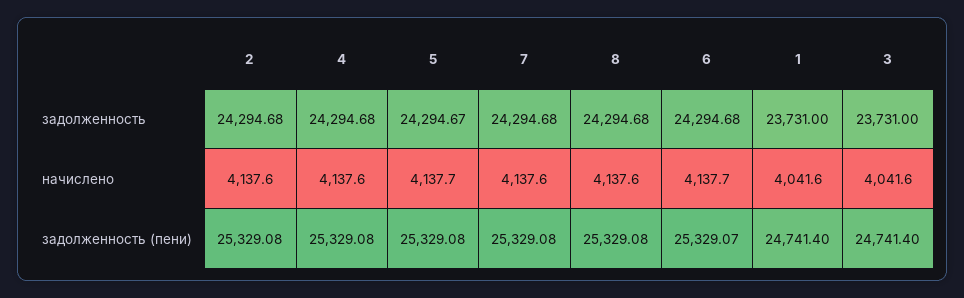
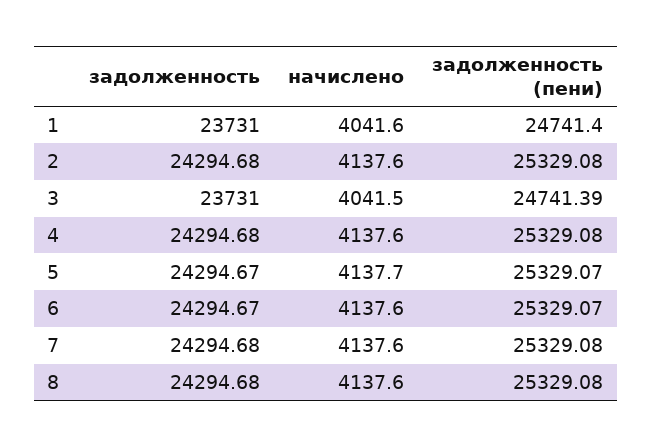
6, задолженность: 24294.68 -> 24294.67
6, начислено: 4137.7 -> 4137.6
3, начислено: 4041.6 -> 4041.5
5, задолженность (пени): 25329.08 -> 25329.07
3, задолженность (пени): 24741.4 -> 24741.39

